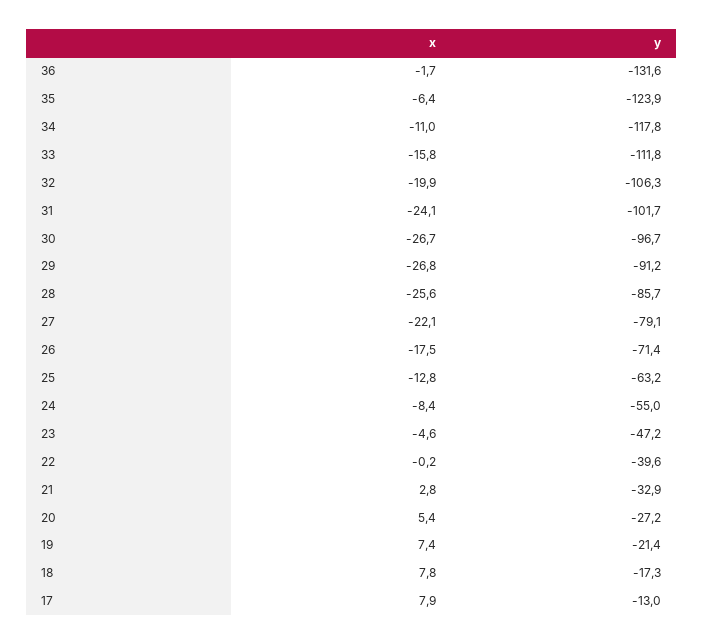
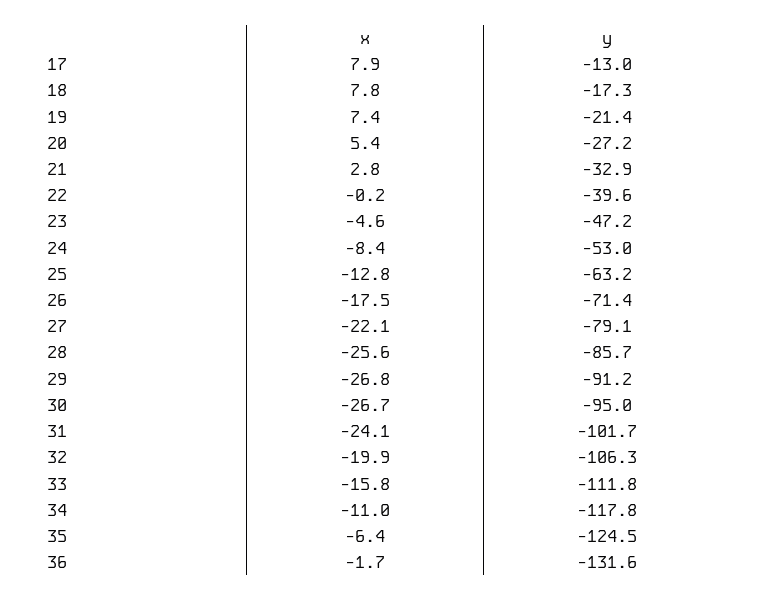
y, 35: -123.9 -> -124.5
y, 30: -96.7 -> -95
y, 24: -55 -> -53

